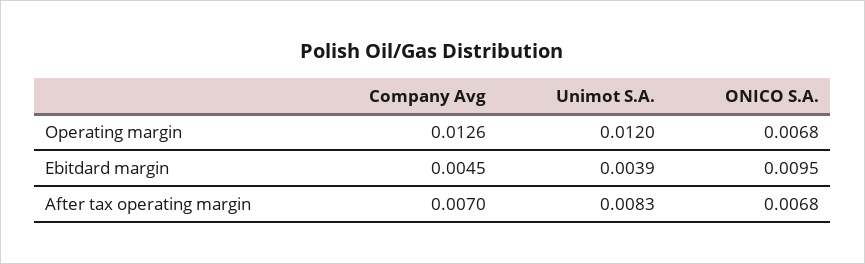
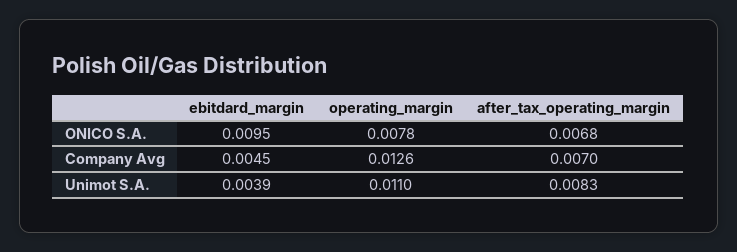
Unimot S.A., Operating margin: 0.012 -> 0.011
ONICO S.A., Operating margin: 0.0068 -> 0.0078

